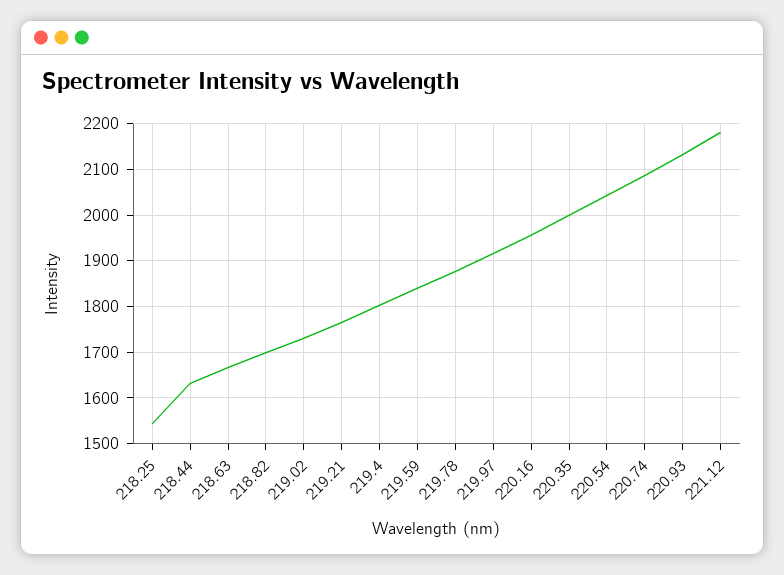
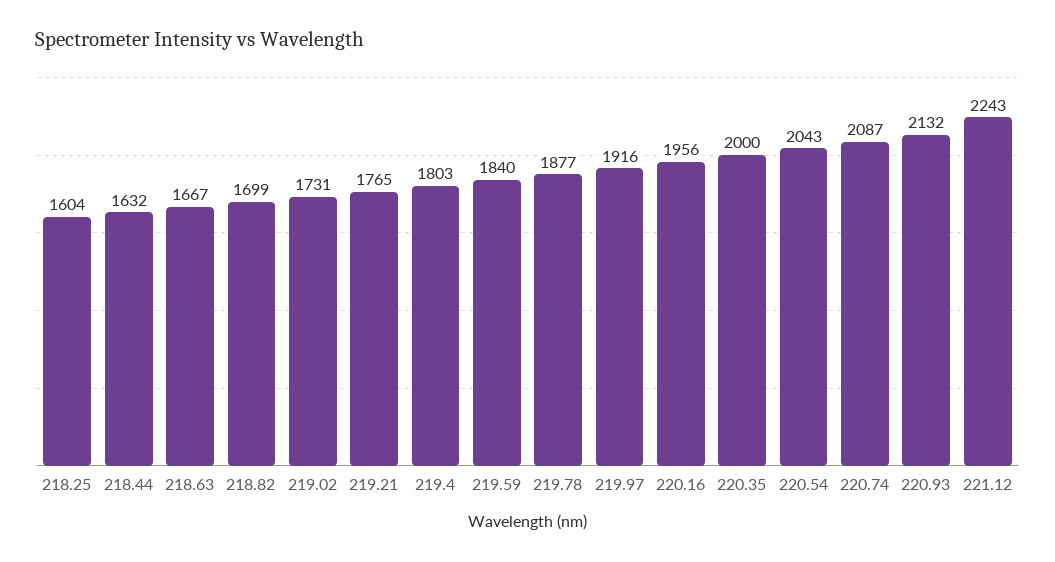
218.25: 1540 -> 1604
221.12: 2180 -> 2243

